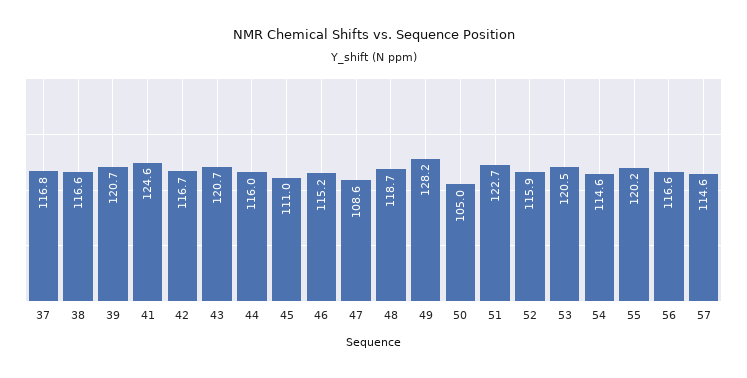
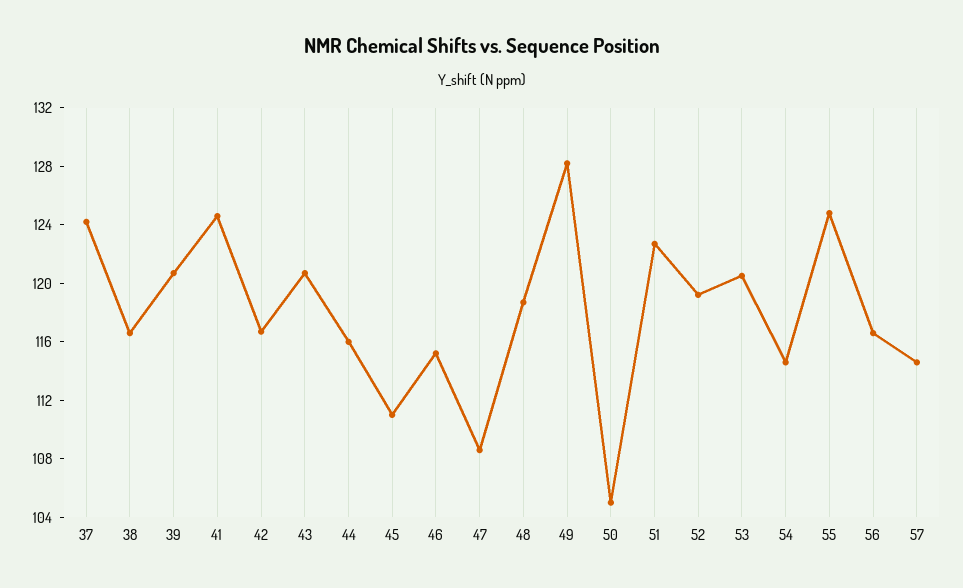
37: 116.8 -> 124
52: 115.9 -> 119
55: 120.2 -> 125

